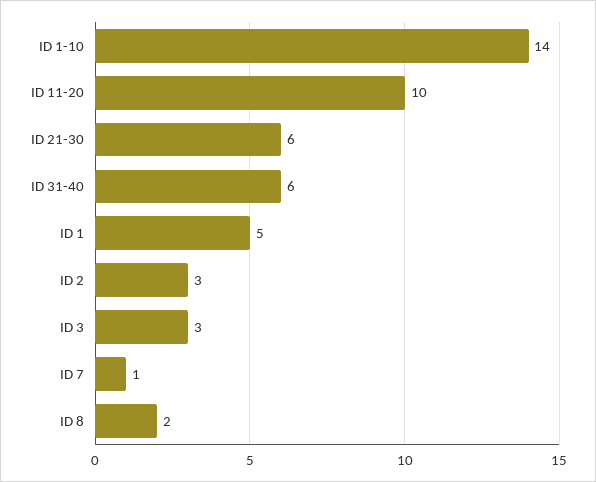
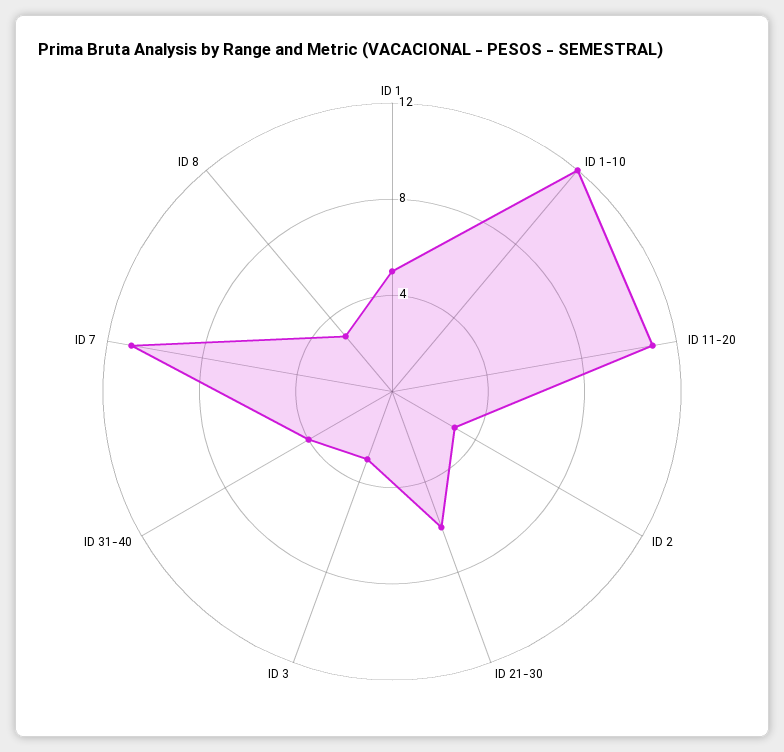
ID 1-10: 14 -> 12
ID 11-20: 10 -> 11
ID 31-40: 6 -> 4
ID 7: 1 -> 11
ID 8: 2 -> 3

